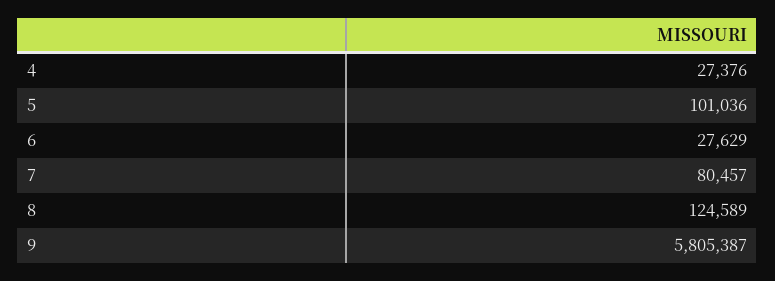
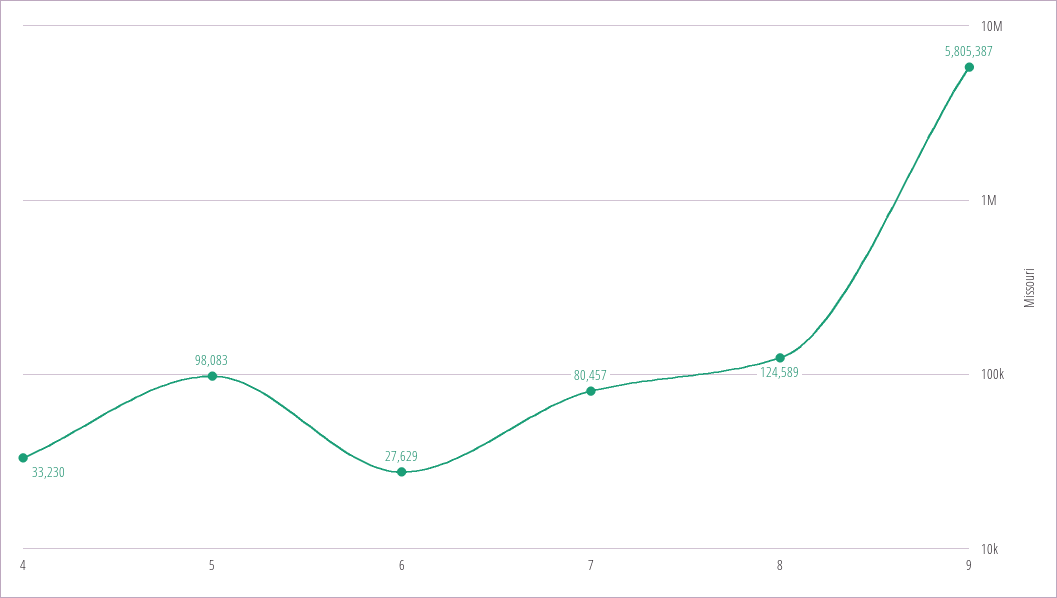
4: 27376 -> 33230
5: 101036 -> 98083

